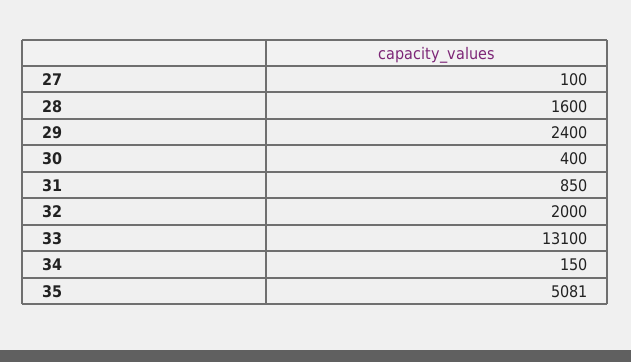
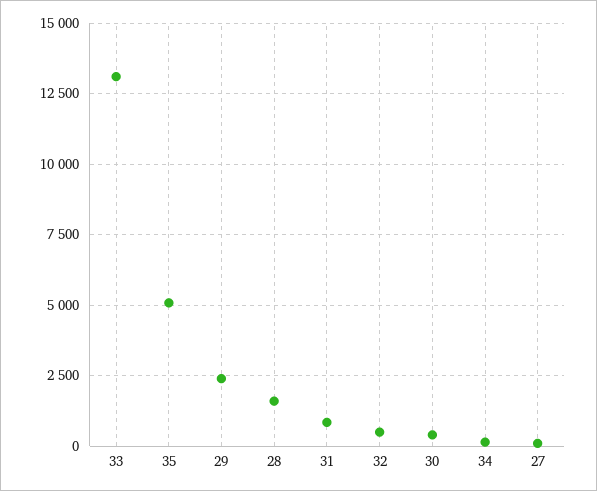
32: 2000 -> 500

